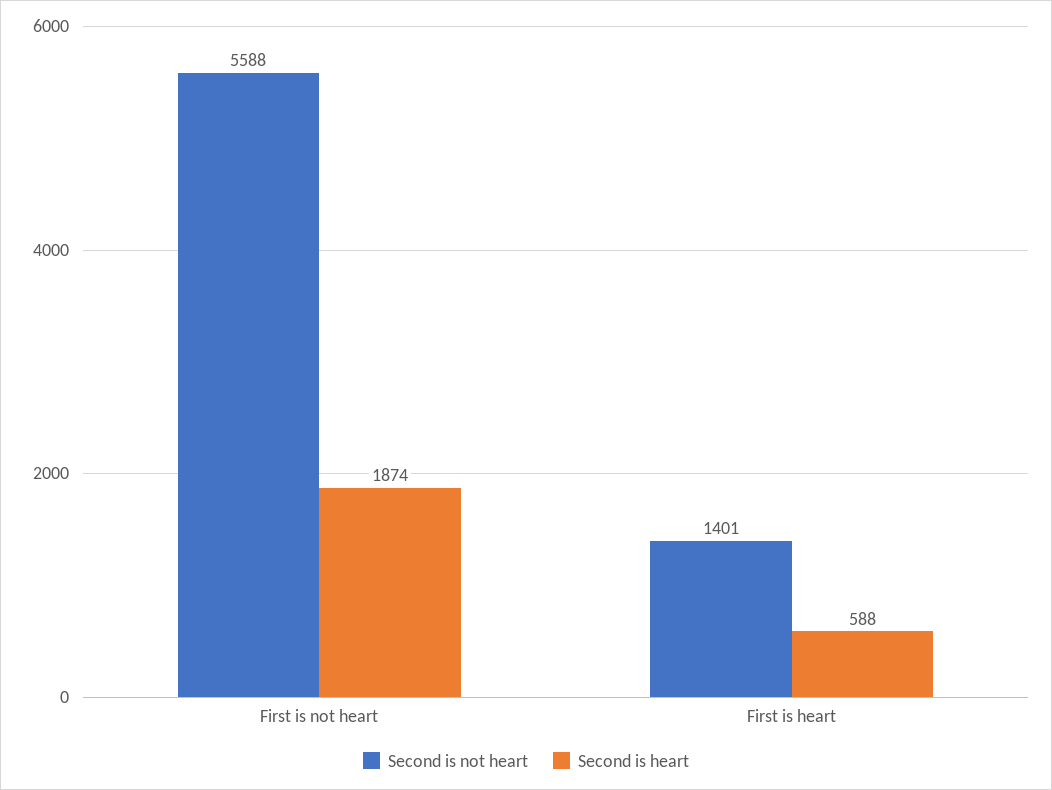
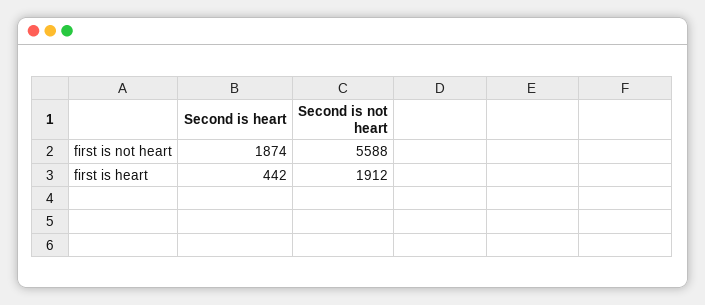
Second is not heart, First is heart: 1401 -> 1912
Second is heart, First is heart: 588 -> 442

